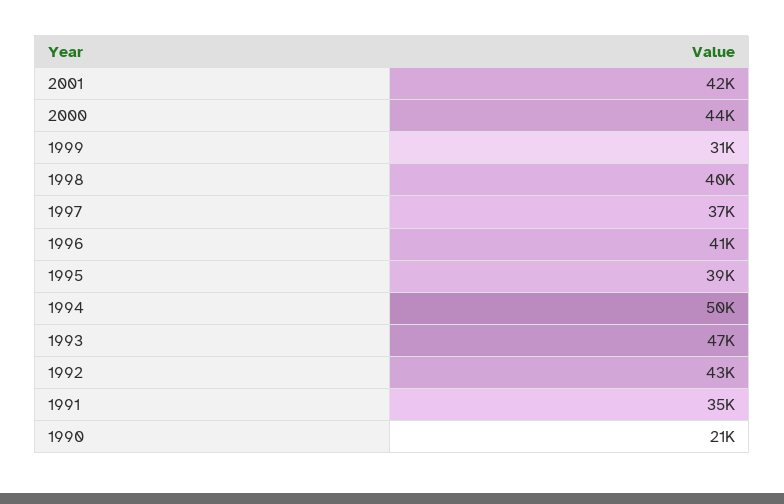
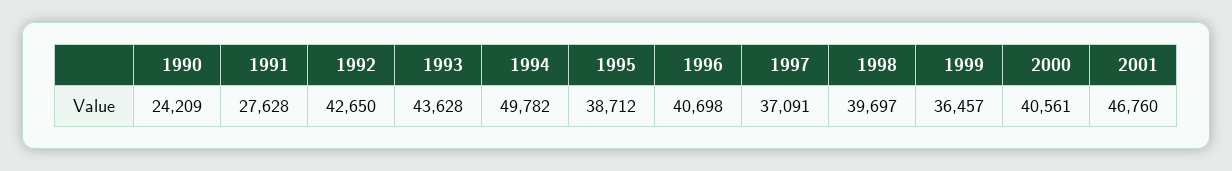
2001: 42000 -> 46760
2000: 44000 -> 40561
1999: 31000 -> 36457
1993: 47000 -> 43628
1991: 35000 -> 27628
1990: 21000 -> 24209

